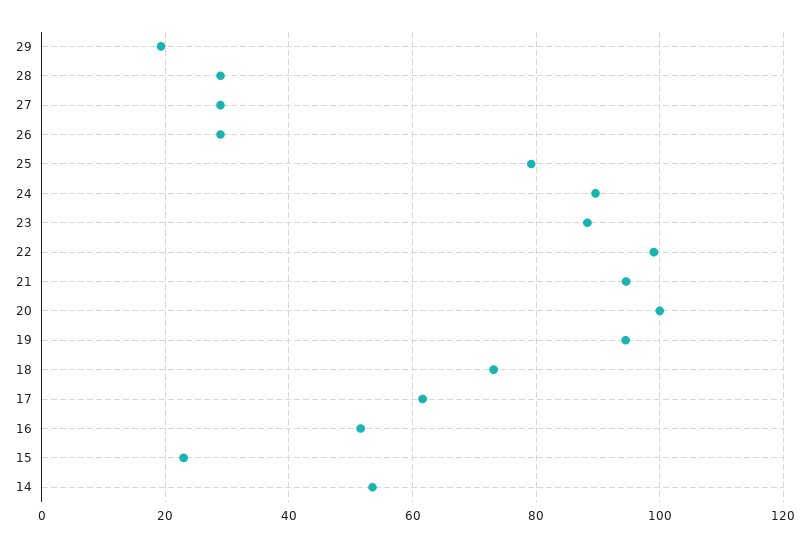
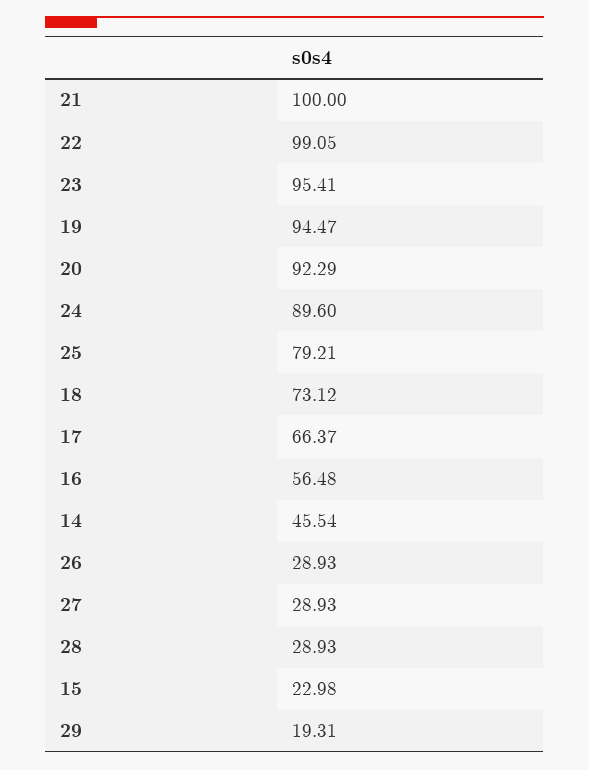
23: 88 -> 95.41
21: 94 -> 100
20: 100 -> 92.29
17: 62 -> 66.37
16: 52 -> 56.48
14: 54 -> 45.54

